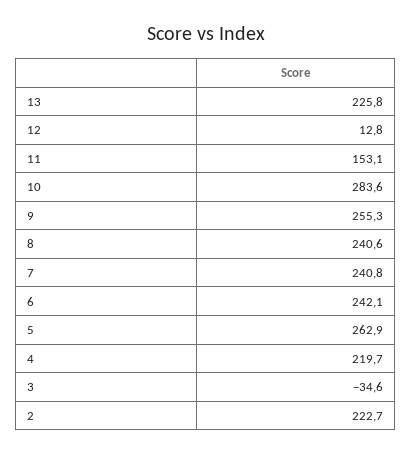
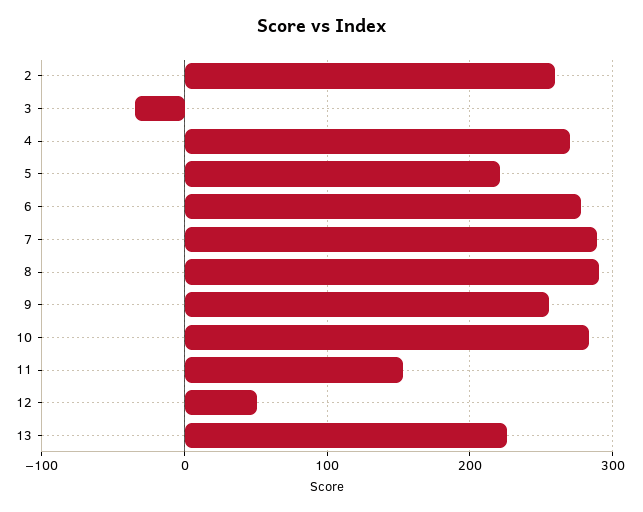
12: 12.8 -> 50
8: 240.6 -> 290
7: 240.8 -> 290
6: 242.1 -> 280
5: 262.9 -> 220
4: 219.7 -> 270
2: 222.7 -> 260

